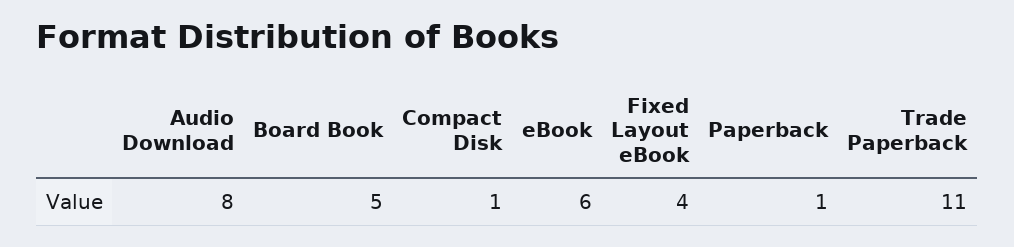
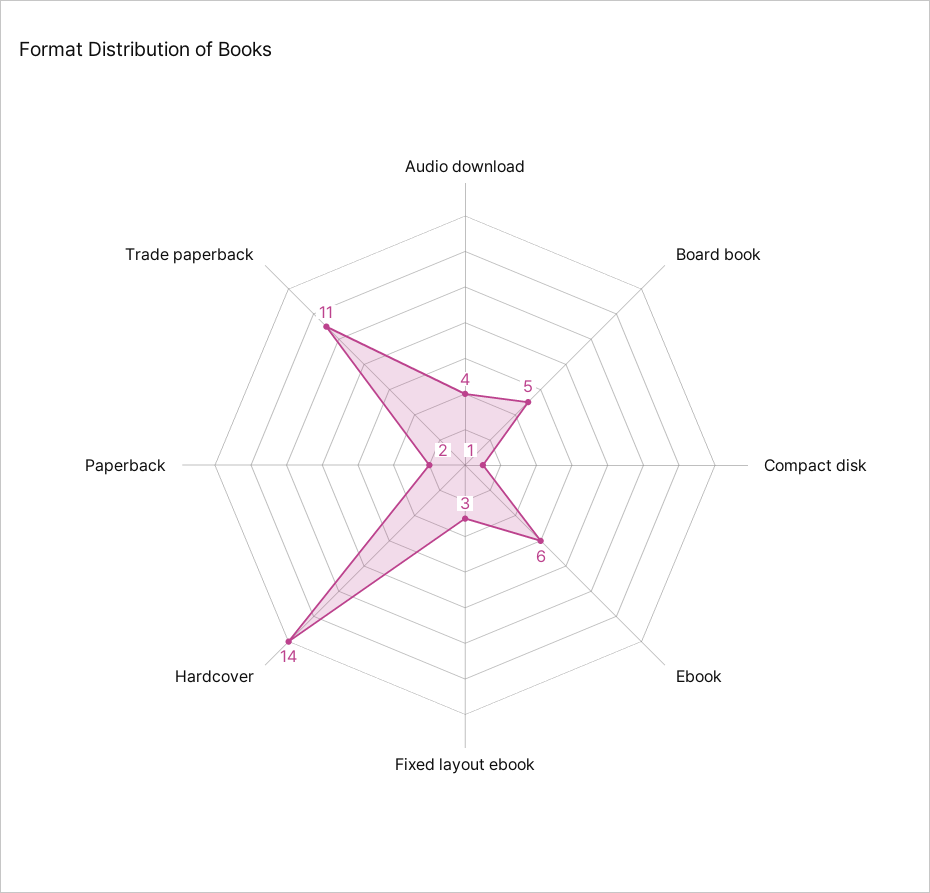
Audio Download: 8 -> 4
Fixed Layout eBook: 4 -> 3
Paperback: 1 -> 2
Hardcover: none -> 14

